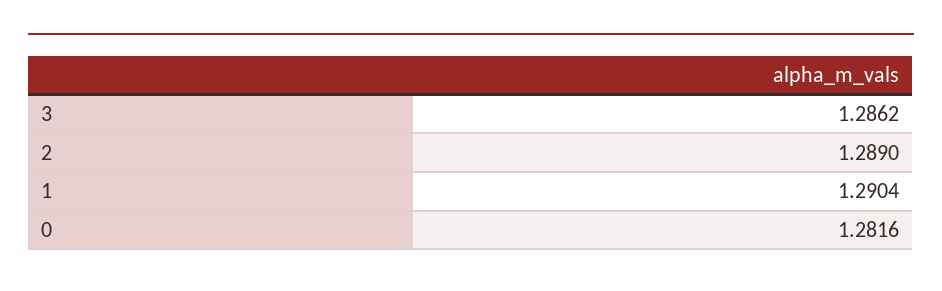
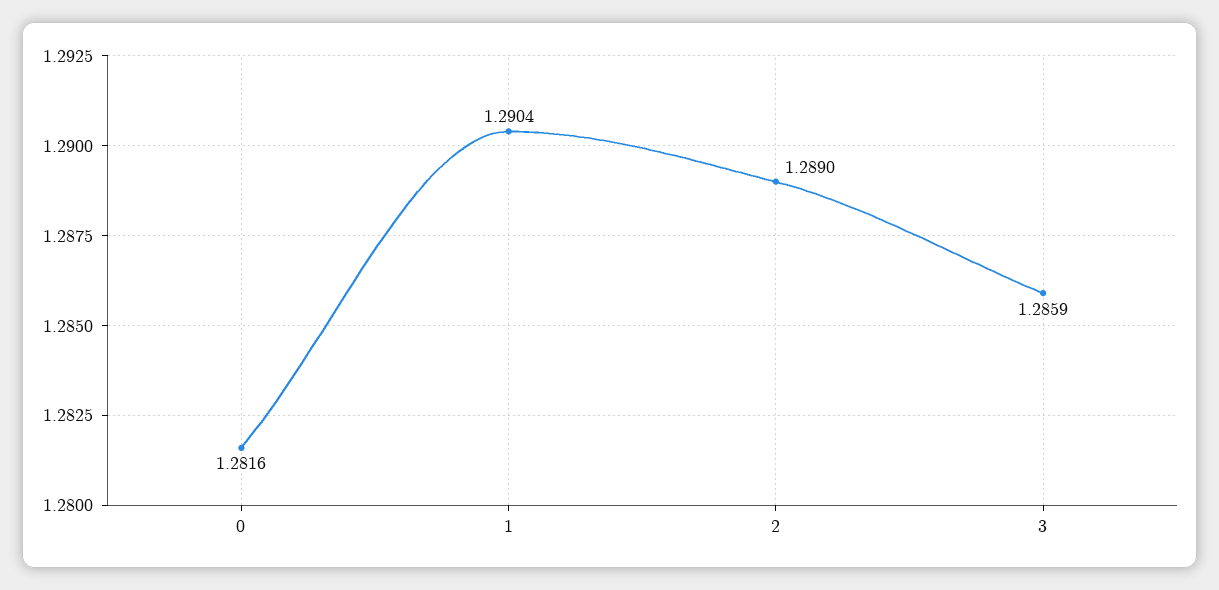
3: 1.2862 -> 1.2859

